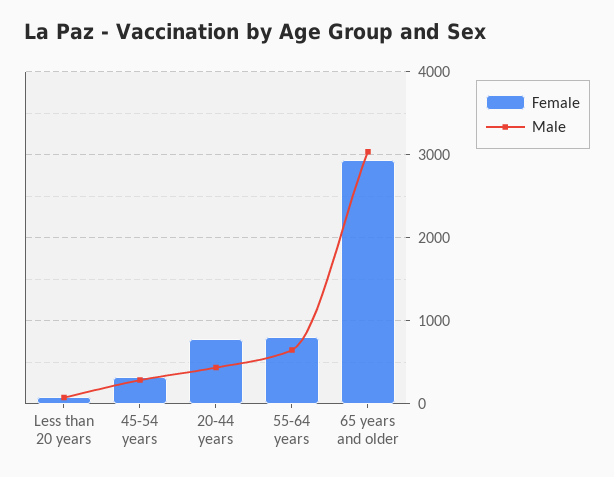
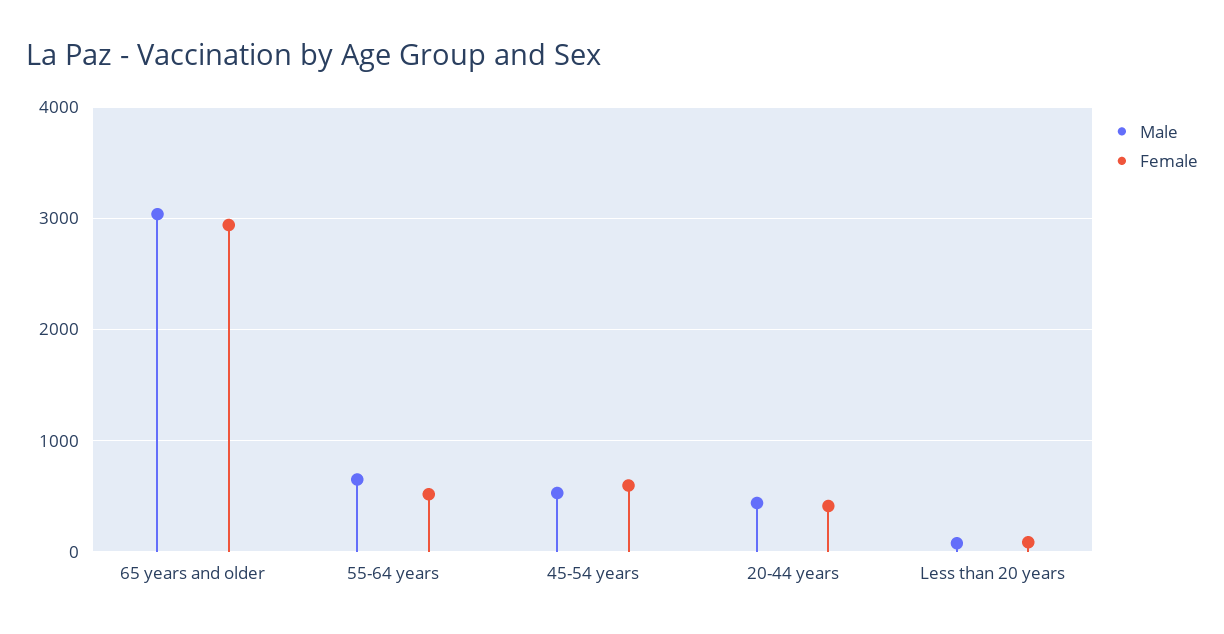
Female, 45-54 years: 300 -> 600
Male, 45-54 years: 300 -> 500
Female, 20-44 years: 800 -> 400
Female, 55-64 years: 800 -> 500

